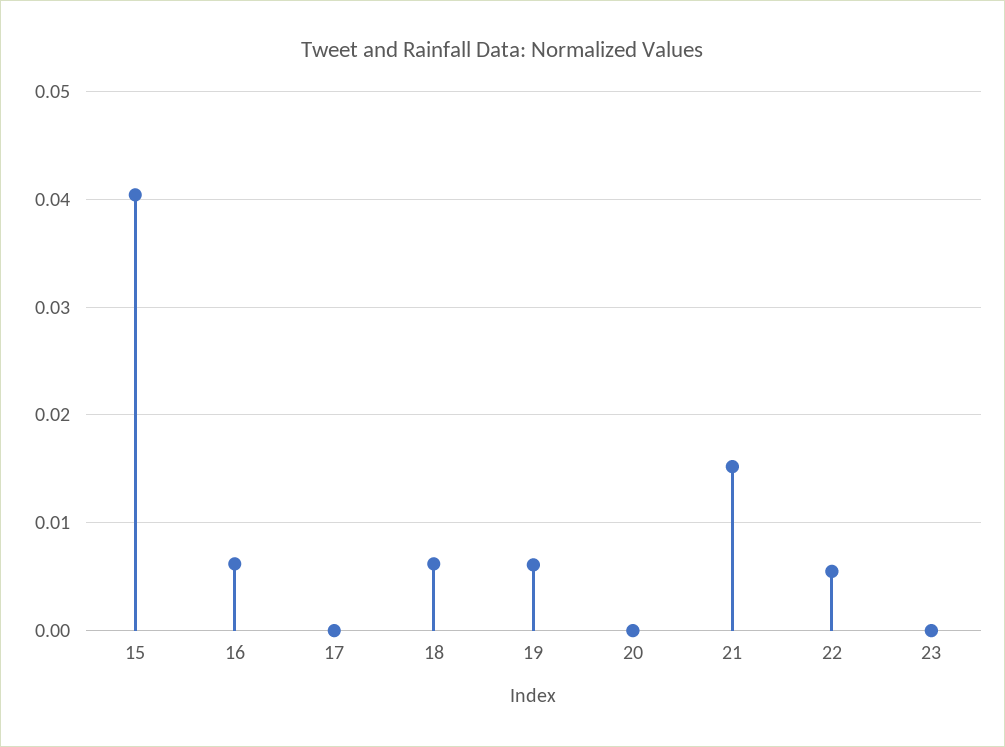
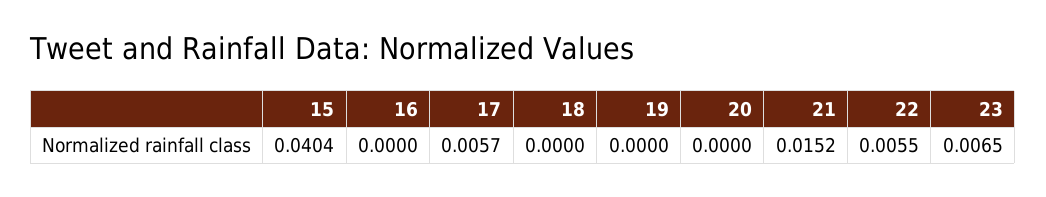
16: 0.006 -> 0
17: 0 -> 0.0057
18: 0.006 -> 0
19: 0.006 -> 0
23: 0 -> 0.0065

